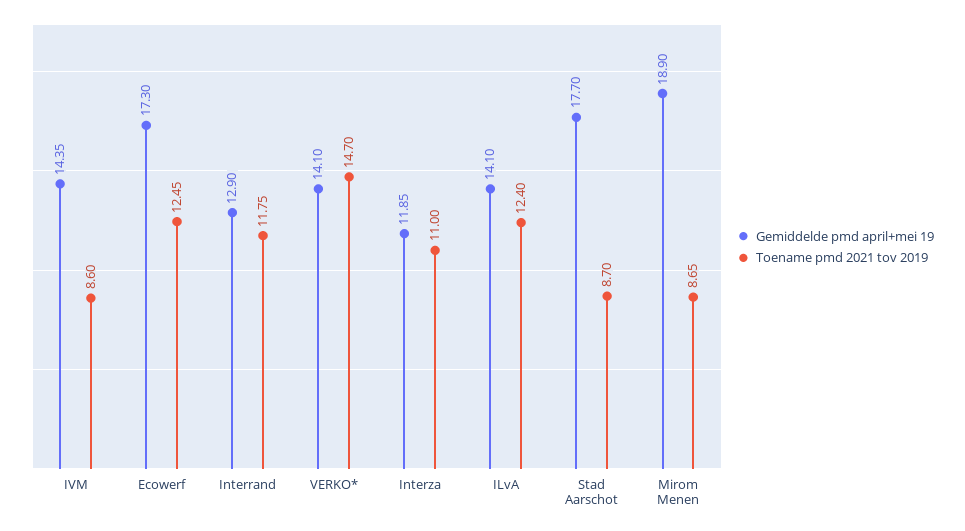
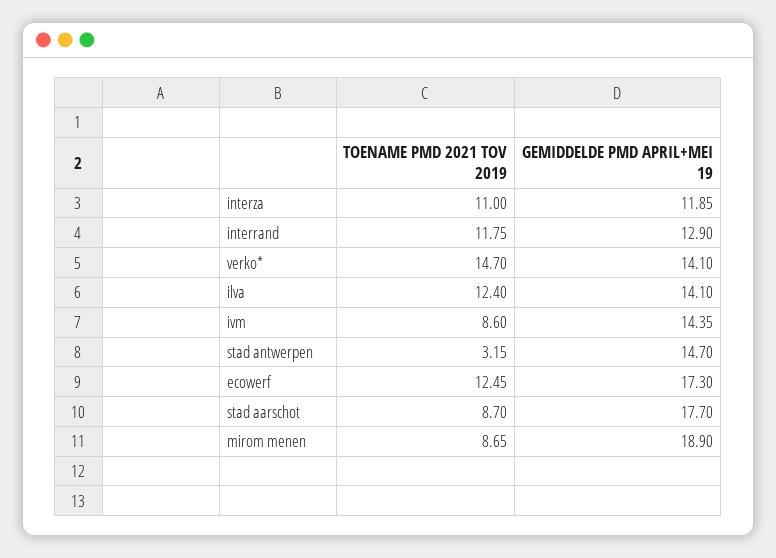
Toename pmd 2021 tov 2019, stad antwerpen: none -> 3.15
Gemiddelde pmd april+mei 19, stad antwerpen: none -> 14.7

